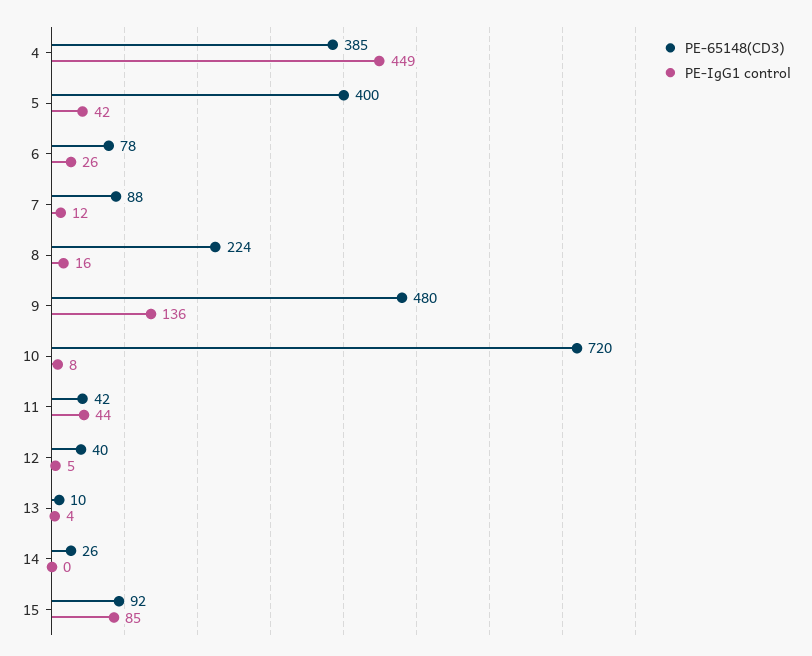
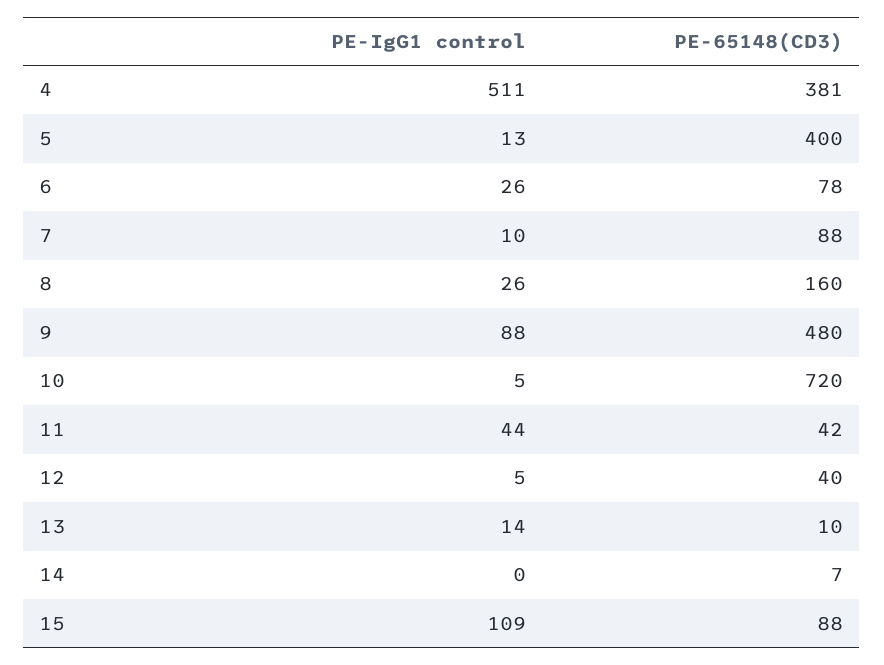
PE-65148(CD3), 4: 385 -> 381
PE-IgG1 control, 4: 449 -> 511
PE-IgG1 control, 5: 42 -> 13
PE-IgG1 control, 7: 12 -> 10
PE-65148(CD3), 8: 224 -> 160
PE-IgG1 control, 8: 16 -> 26
PE-IgG1 control, 9: 136 -> 88
PE-IgG1 control, 10: 8 -> 5
PE-IgG1 control, 13: 4 -> 14
PE-65148(CD3), 14: 26 -> 7
PE-65148(CD3), 15: 92 -> 88
PE-IgG1 control, 15: 85 -> 109

